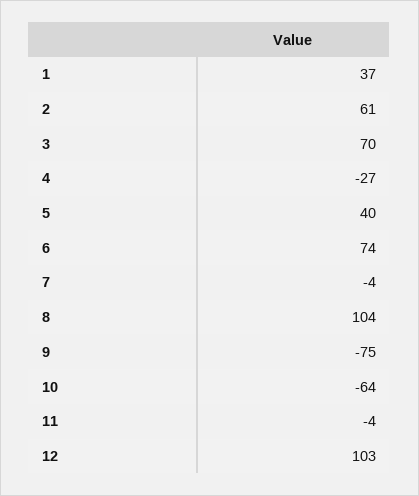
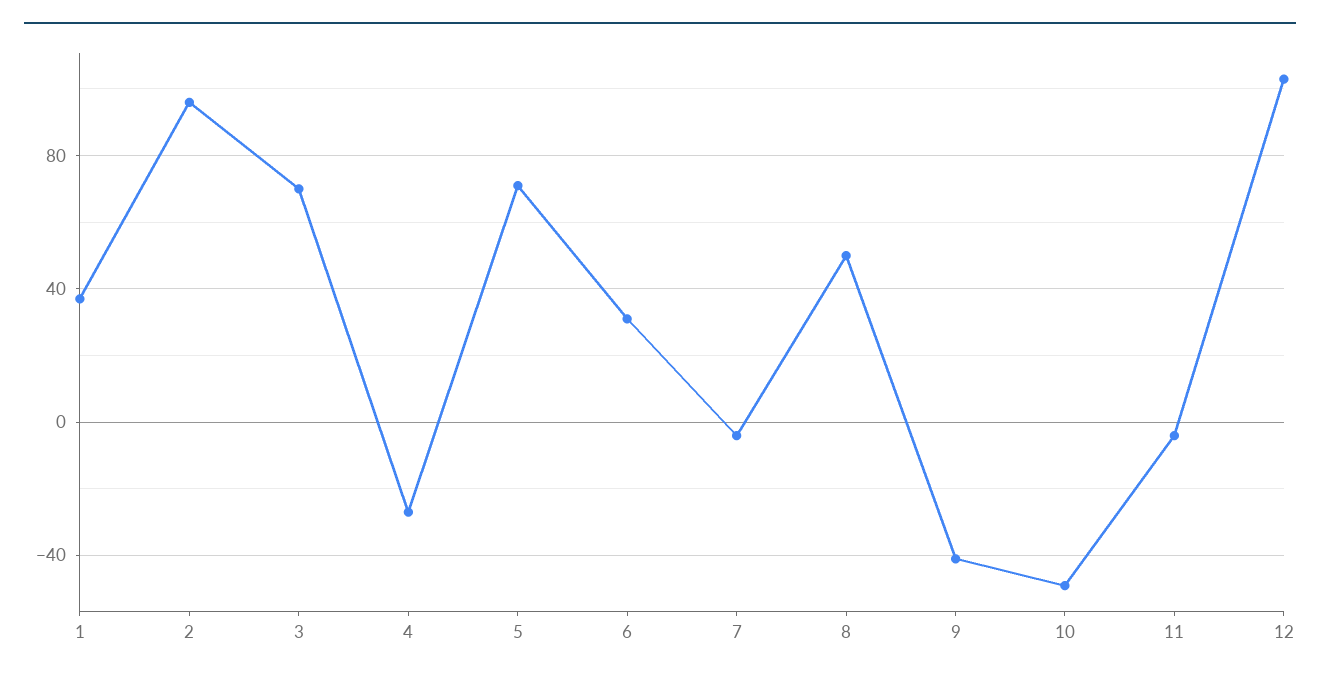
2: 61 -> 95
5: 40 -> 70
6: 74 -> 30
8: 104 -> 50
9: -75 -> -40
10: -64 -> -50

